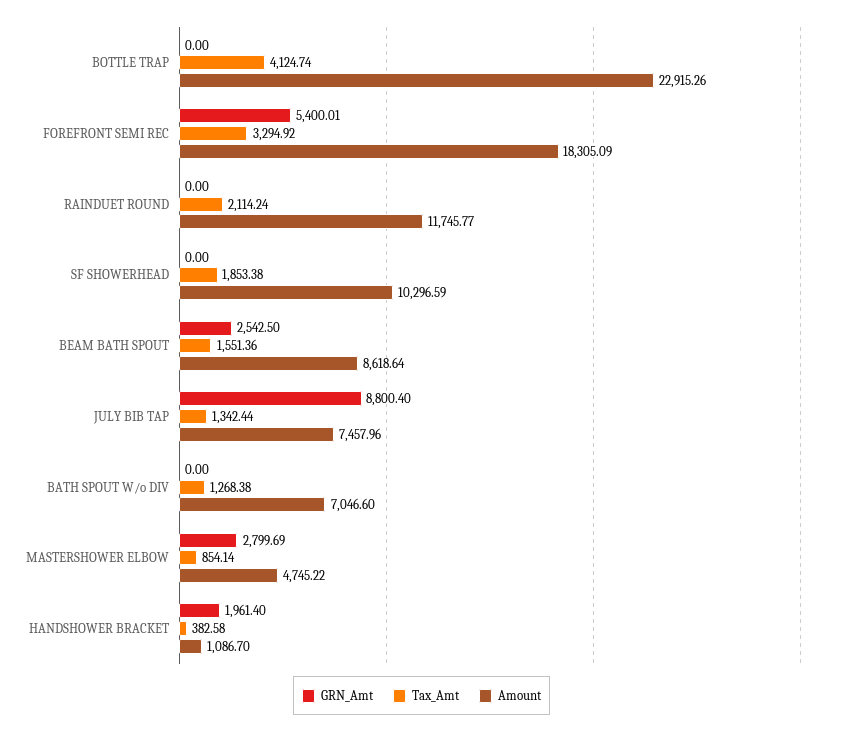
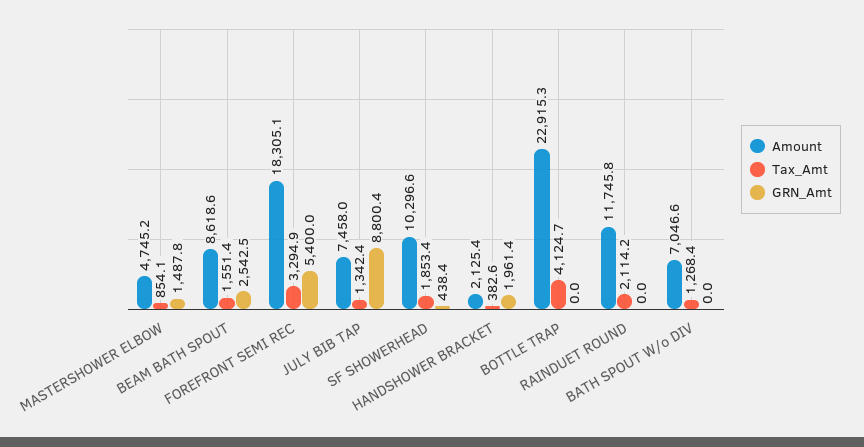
GRN_Amt, SF SHOWERHEAD: 0 -> 438.4
GRN_Amt, MASTERSHOWER ELBOW: 2799.69 -> 1487.8
Amount, HANDSHOWER BRACKET: 1086.7 -> 2125.4

